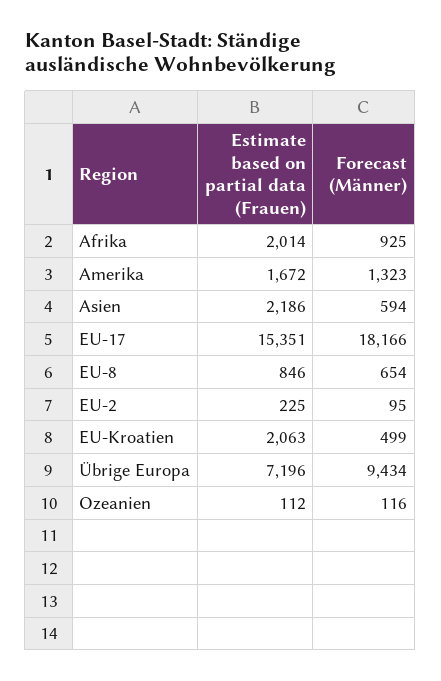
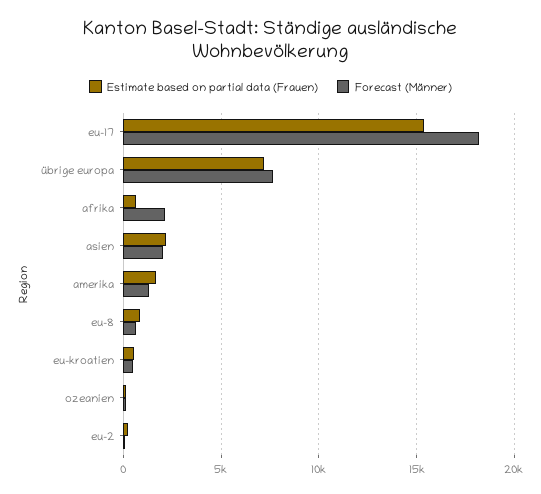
Estimate based on partial data (Frauen), Afrika: 2014 -> 500
Forecast (Männer), Afrika: 925 -> 2000
Forecast (Männer), Asien: 594 -> 2000
Estimate based on partial data (Frauen), EU-Kroatien: 2063 -> 500
Forecast (Männer), Übrige Europa: 9434 -> 7500

